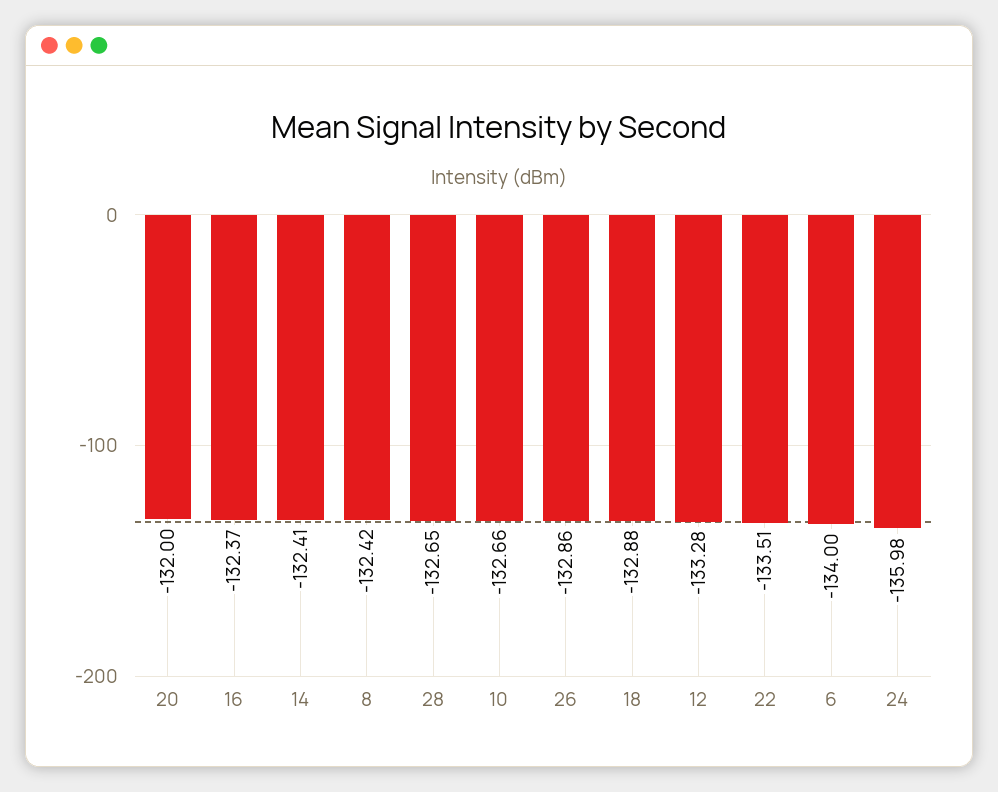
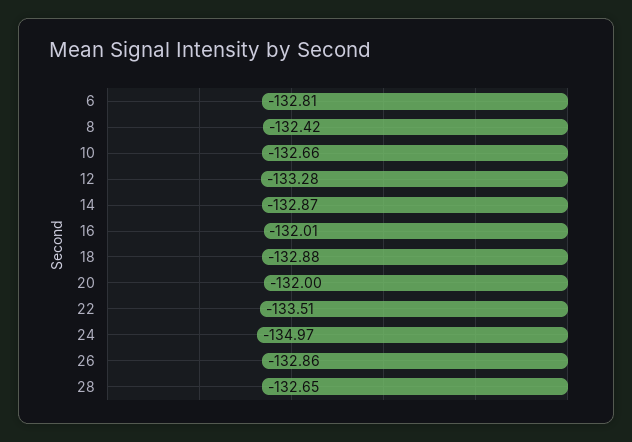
16: -132.37 -> -132.01
14: -132.41 -> -132.87
6: -134 -> -132.81
24: -135.98 -> -134.97

